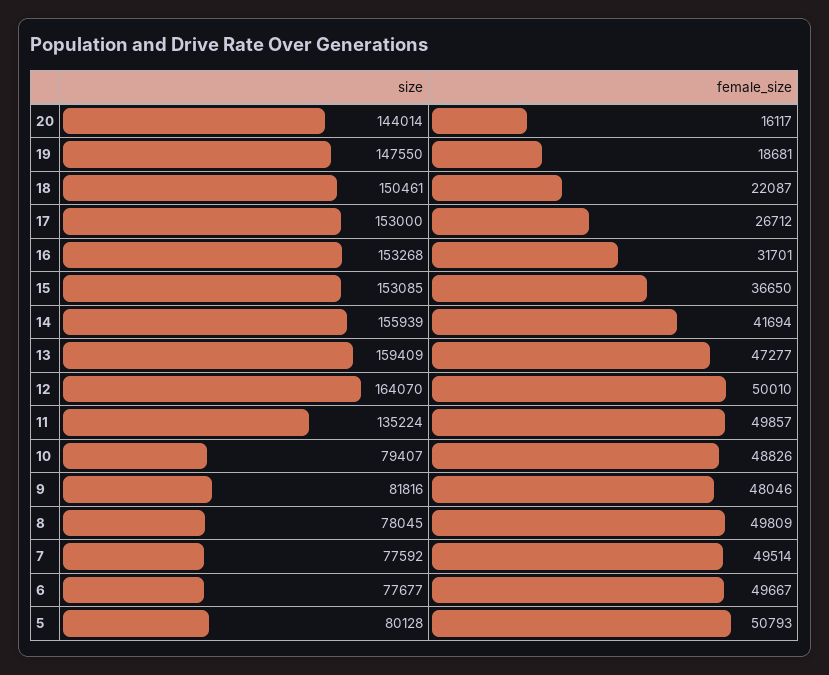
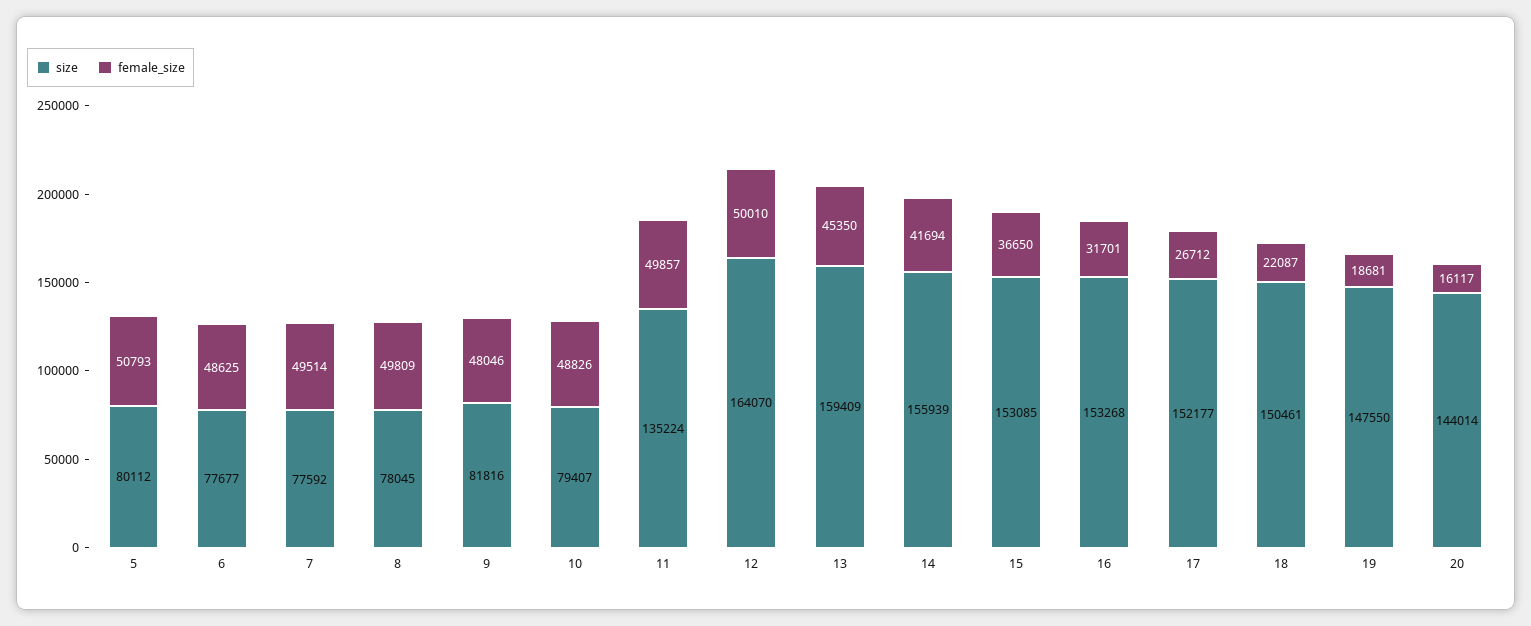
size, 17: 153000 -> 152177
female_size, 13: 47277 -> 45350
female_size, 6: 49667 -> 48625
size, 5: 80128 -> 80112

